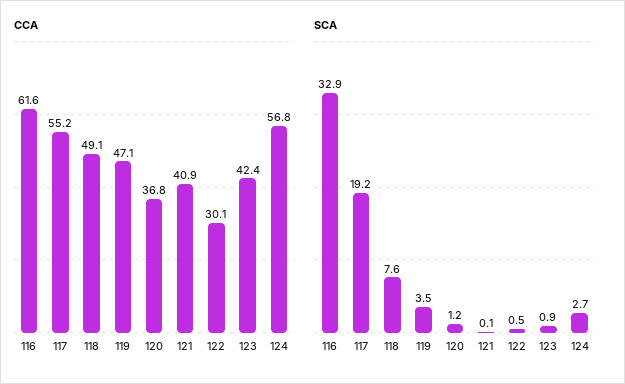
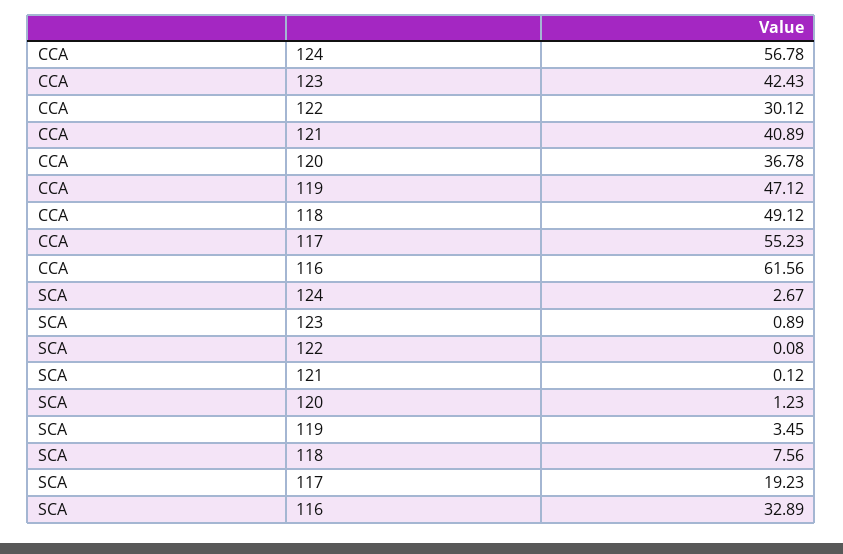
SCA, 122: 0.5 -> 0.08

